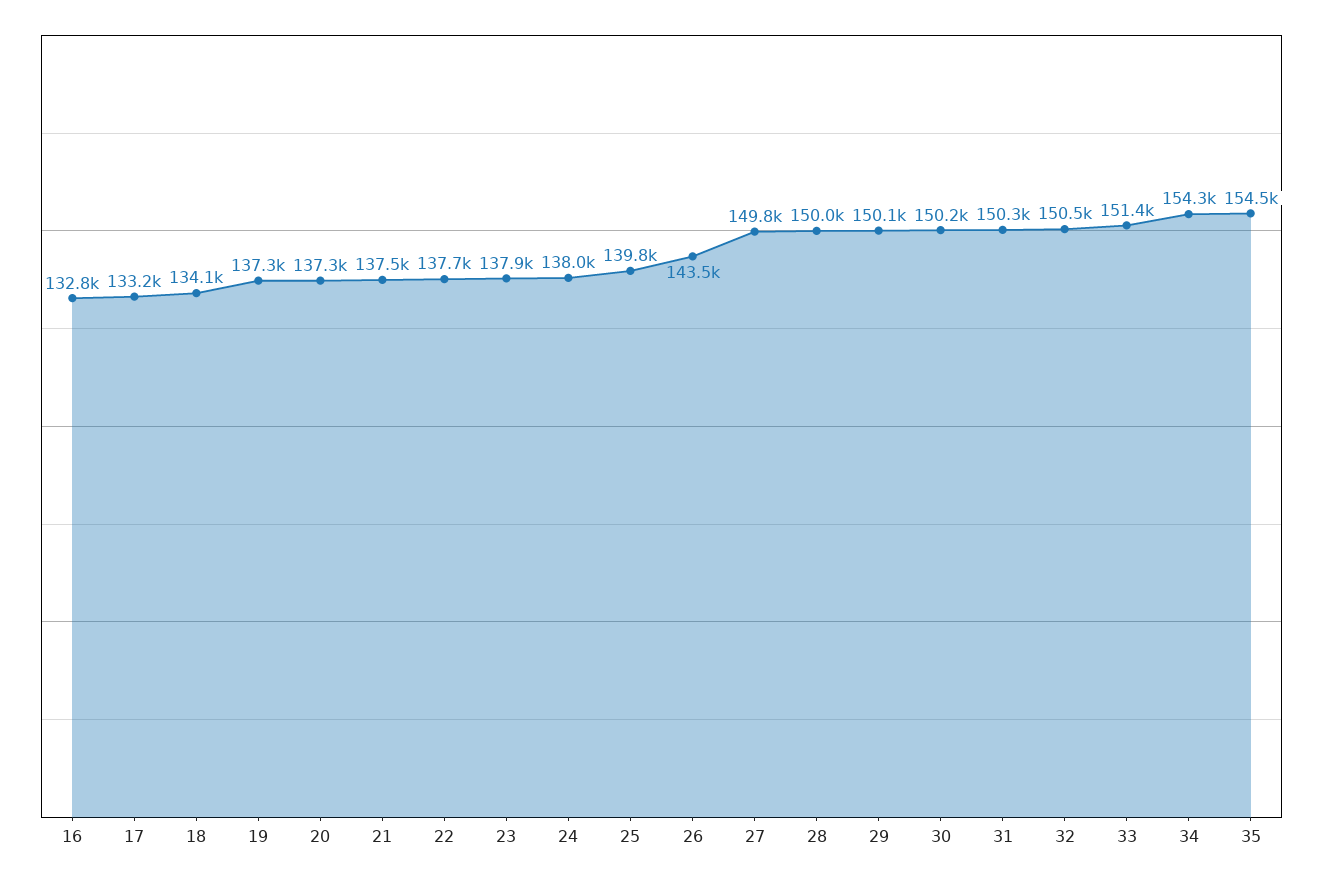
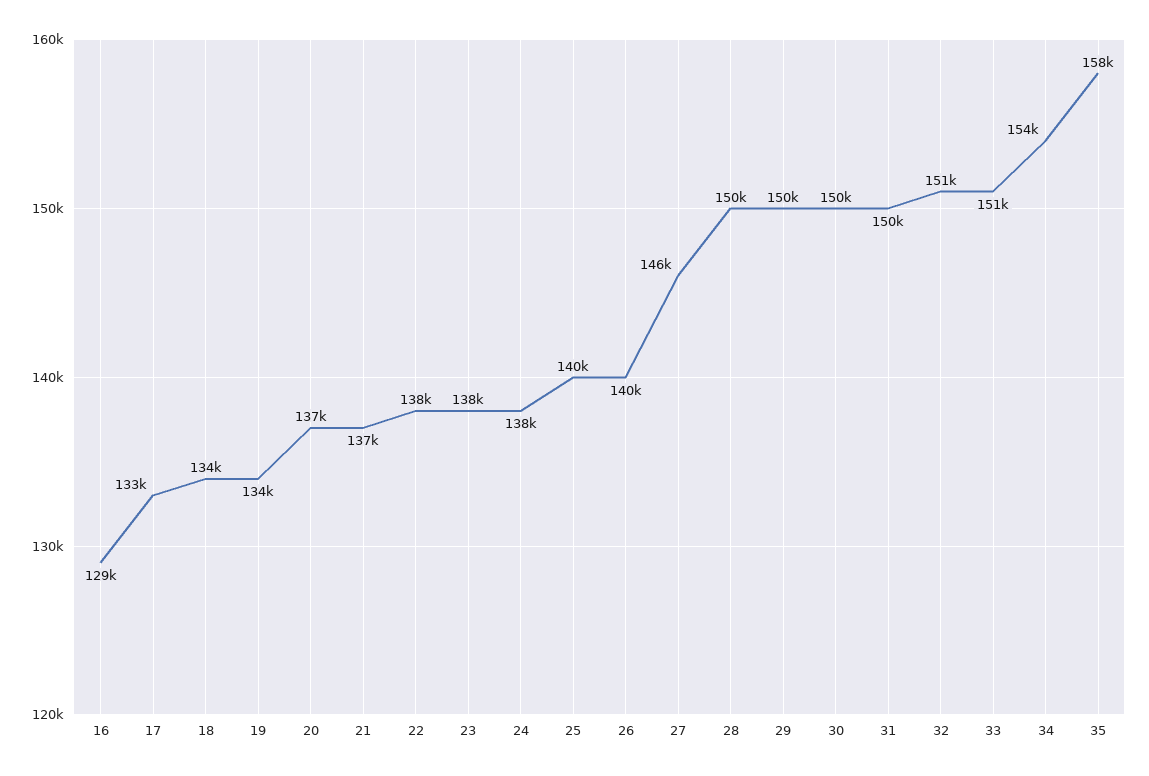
16: 132800 -> 129000
19: 137300 -> 134000
26: 143500 -> 140000
27: 149800 -> 146000
35: 154500 -> 158000

